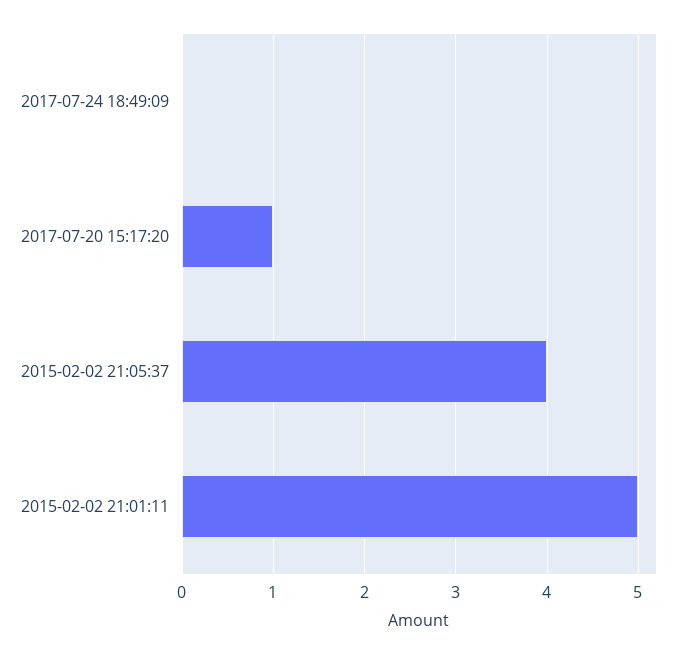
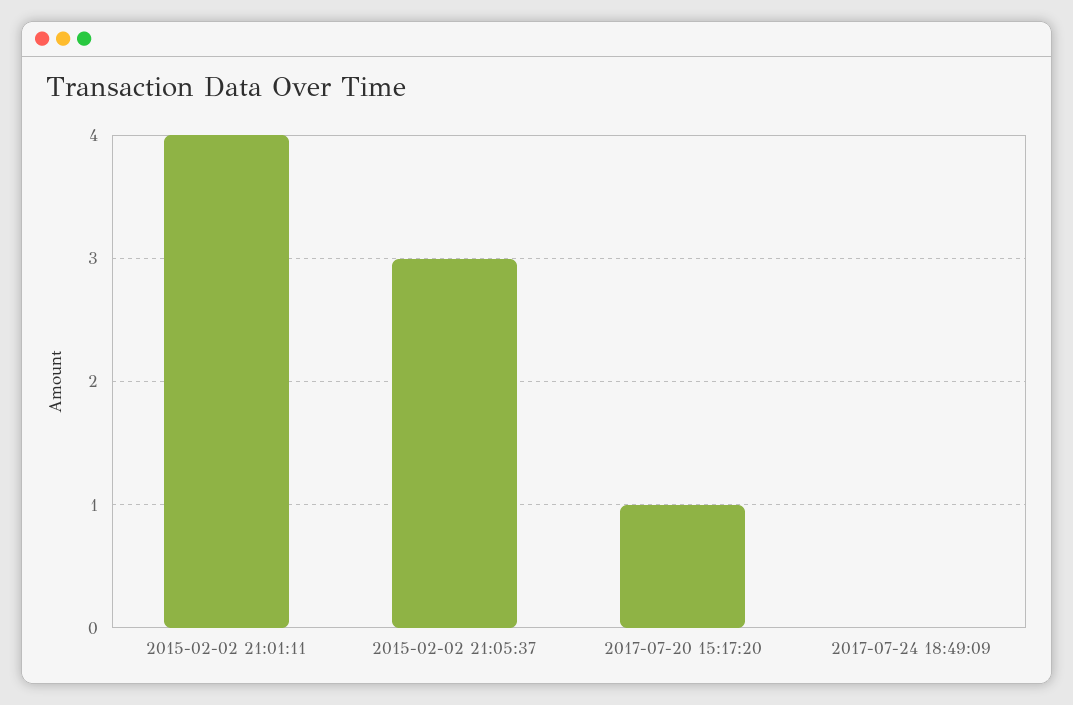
2015-02-02 21:05:37: 4 -> 3
2015-02-02 21:01:11: 5 -> 4

